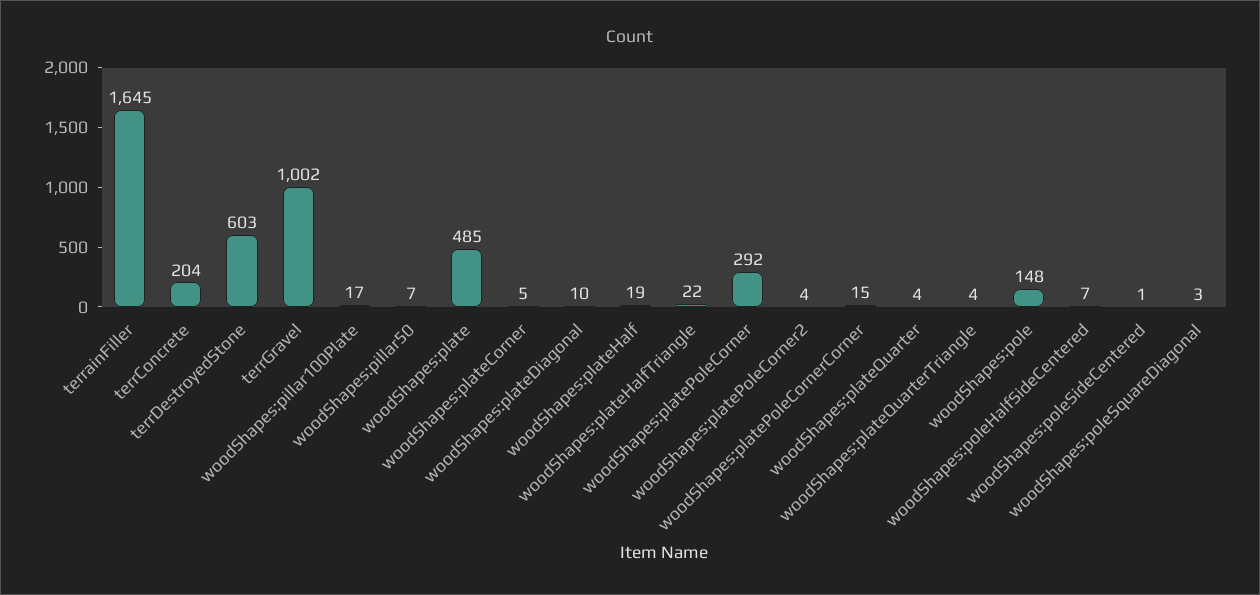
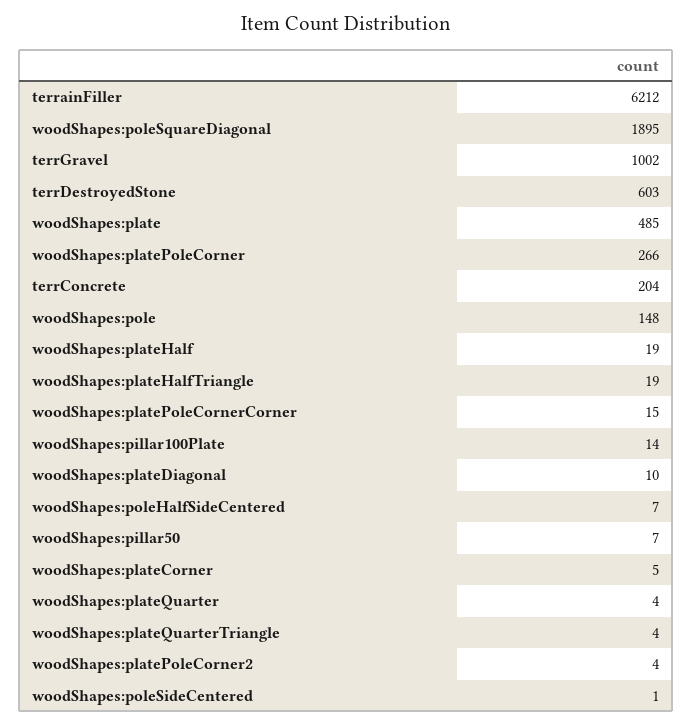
terrainFiller: 1645 -> 6212
woodShapes:pillar100Plate: 17 -> 14
woodShapes:plateHalfTriangle: 22 -> 19
woodShapes:platePoleCorner: 292 -> 266
woodShapes:poleSquareDiagonal: 3 -> 1895

